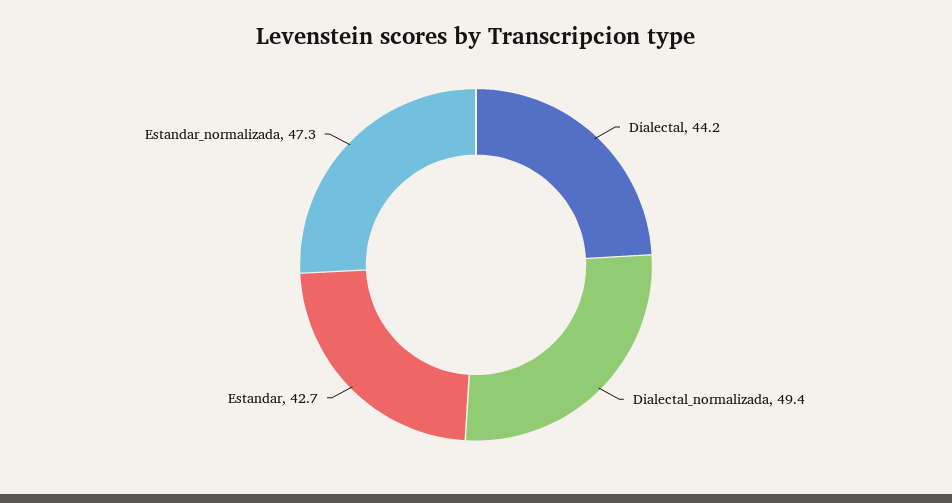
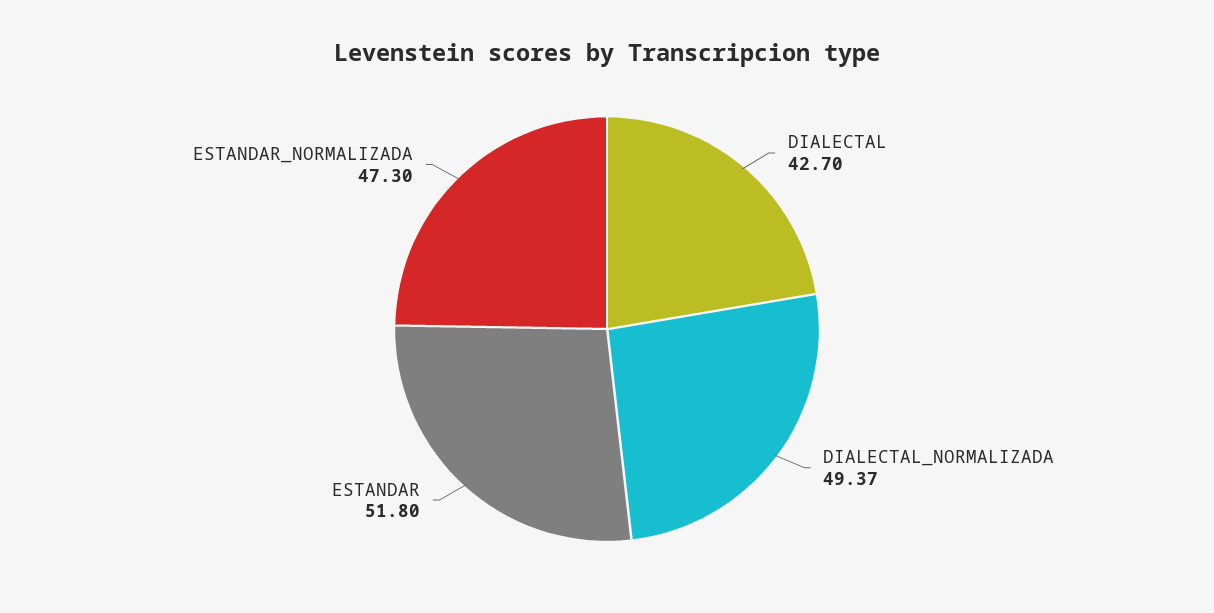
Dialectal: 44.2 -> 42.7
Estandar: 42.7 -> 51.8

